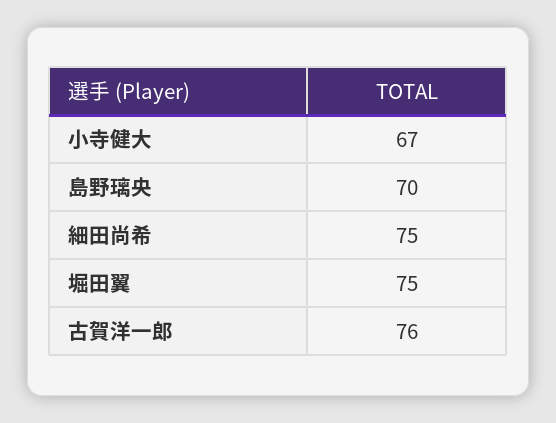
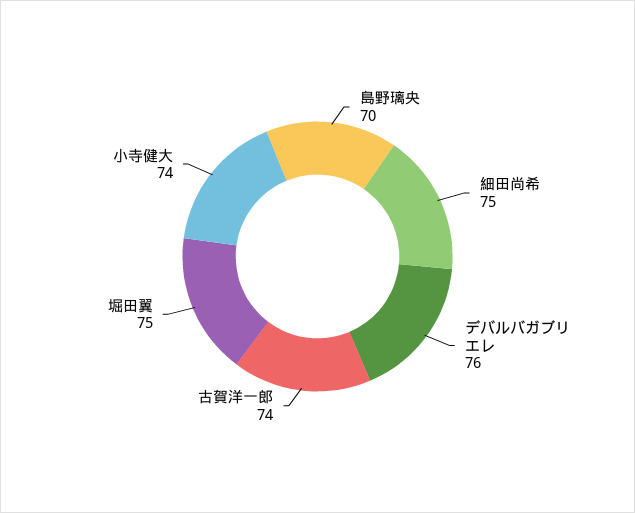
小寺健大: 67 -> 74
古賀洋一郎: 76 -> 74
デバルバガブリエレ: none -> 76

